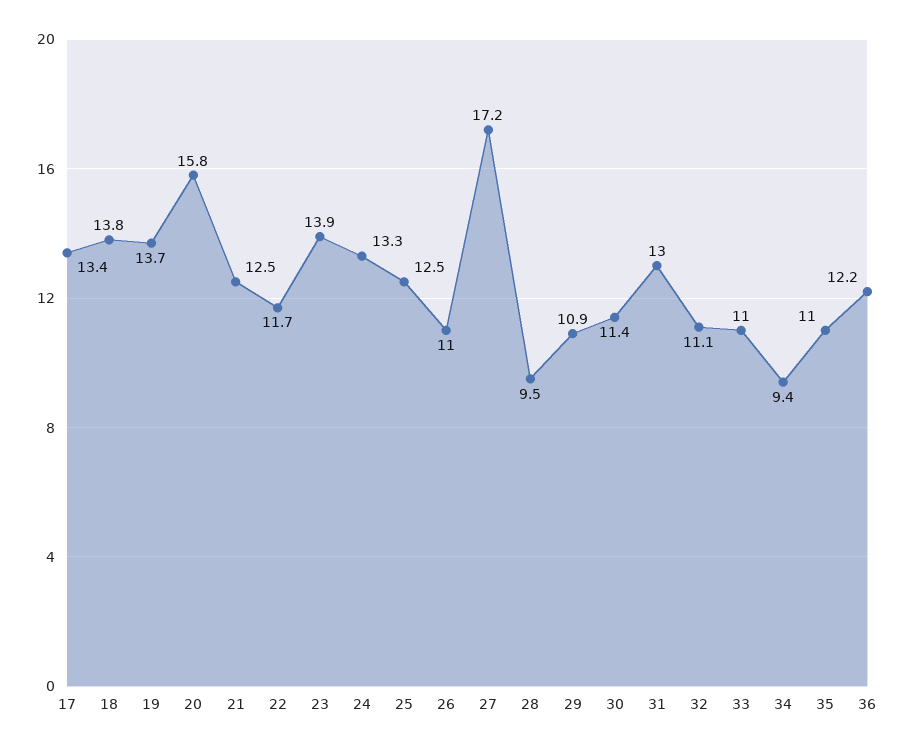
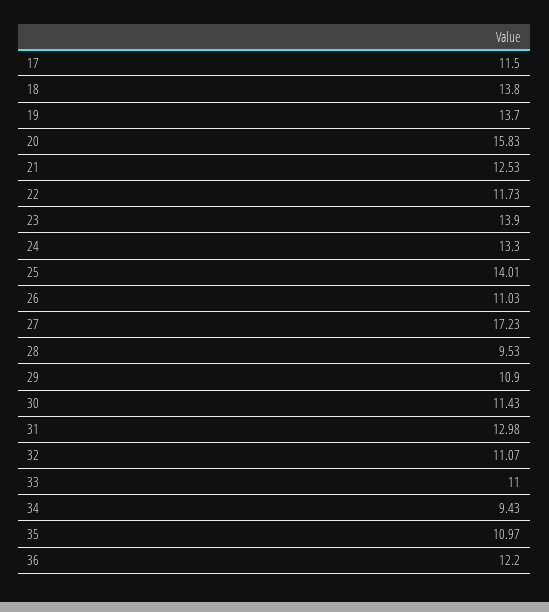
17: 13.4 -> 11.5
25: 12.5 -> 14.01

